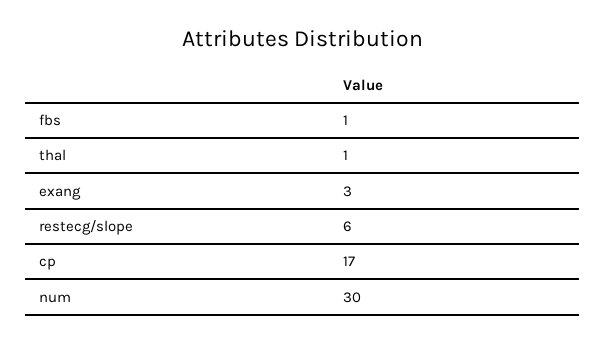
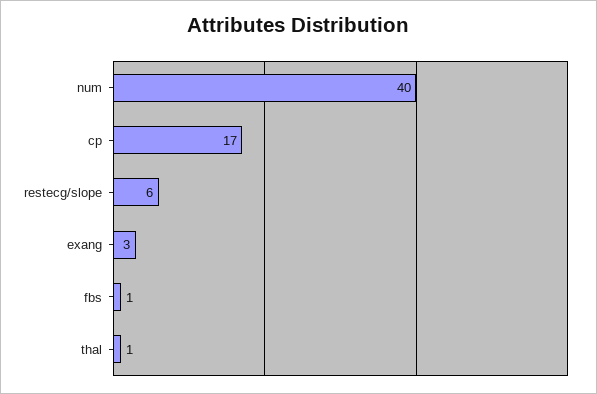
num: 30 -> 40

